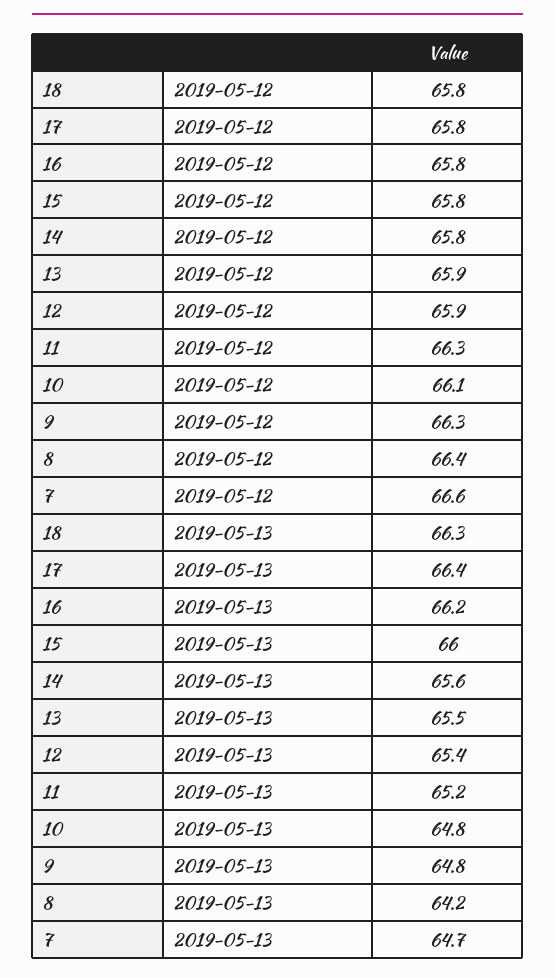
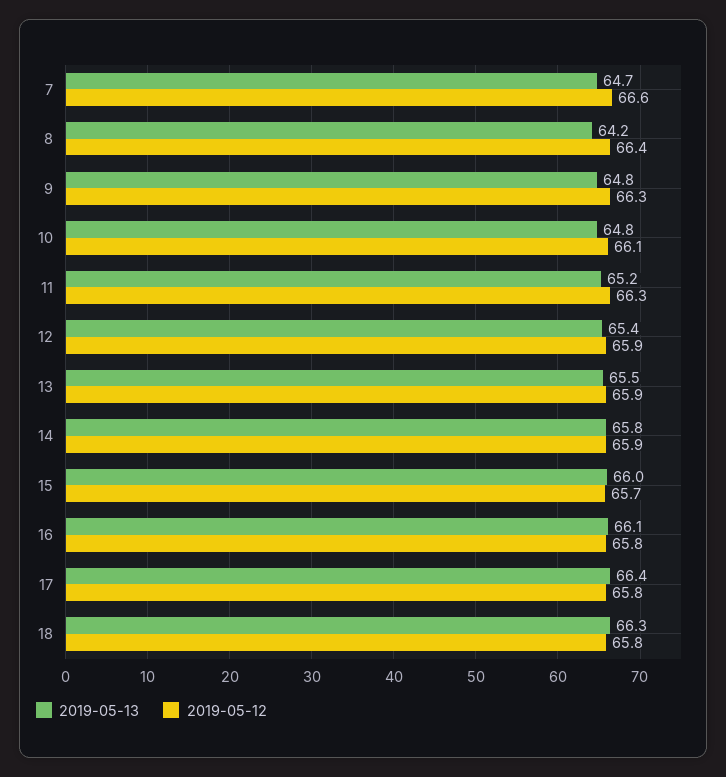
2019-05-12, 15: 65.8 -> 65.7
2019-05-12, 14: 65.8 -> 65.9
2019-05-13, 16: 66.2 -> 66.1
2019-05-13, 14: 65.6 -> 65.8

